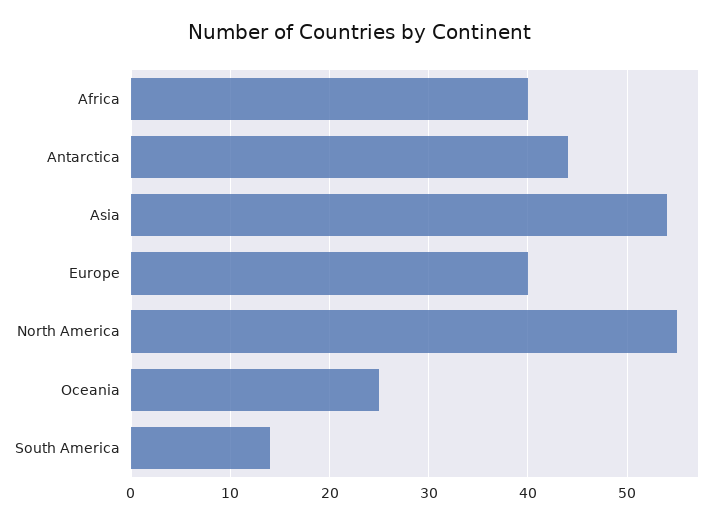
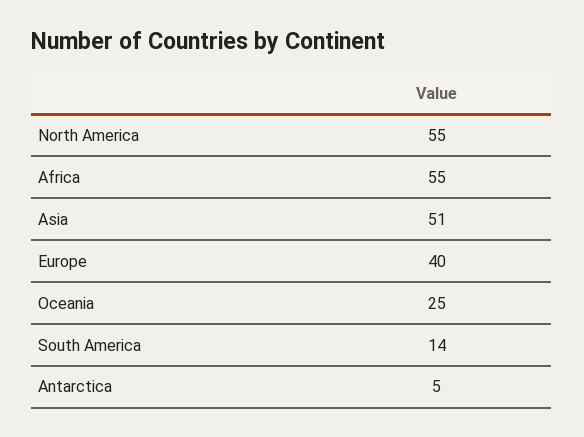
Africa: 40 -> 55
Antarctica: 44 -> 5
Asia: 54 -> 51

